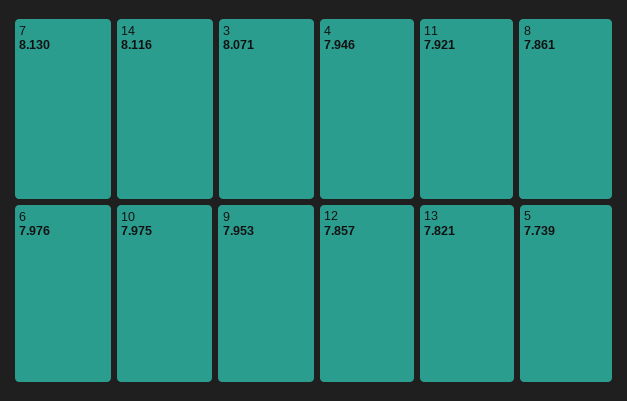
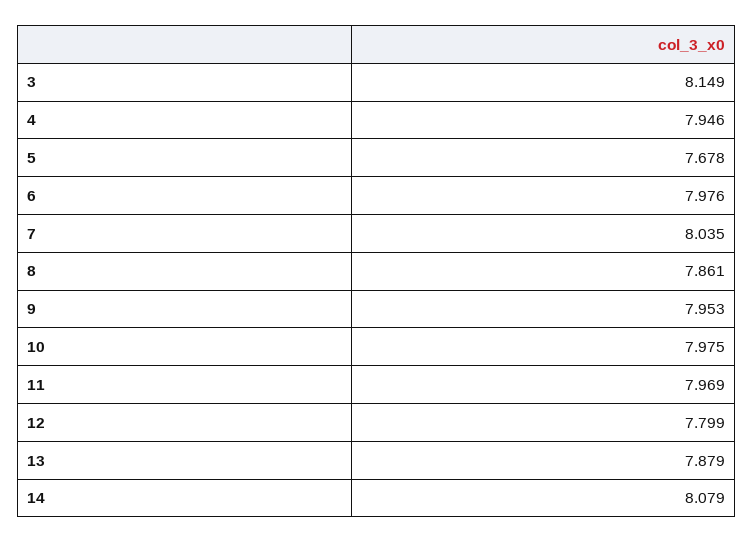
7: 8.13 -> 8.035
14: 8.116 -> 8.079
3: 8.071 -> 8.149
11: 7.921 -> 7.969
12: 7.857 -> 7.799
13: 7.821 -> 7.879
5: 7.739 -> 7.678

